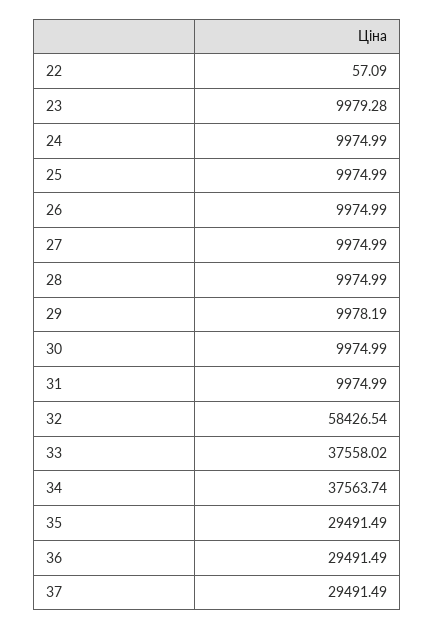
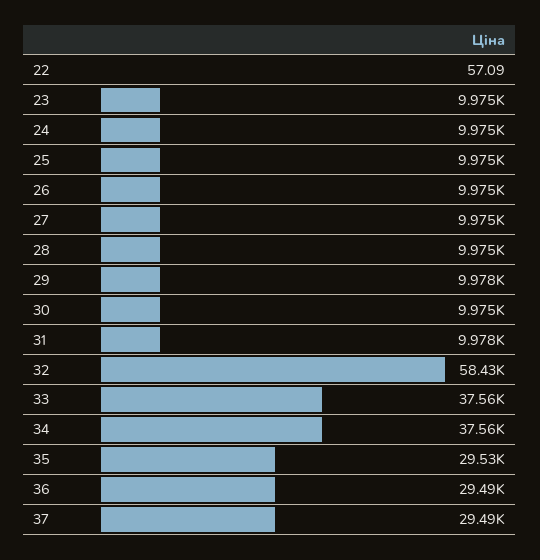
23: 9979.28 -> 9975
31: 9974.99 -> 9978
35: 29491.49 -> 29530

